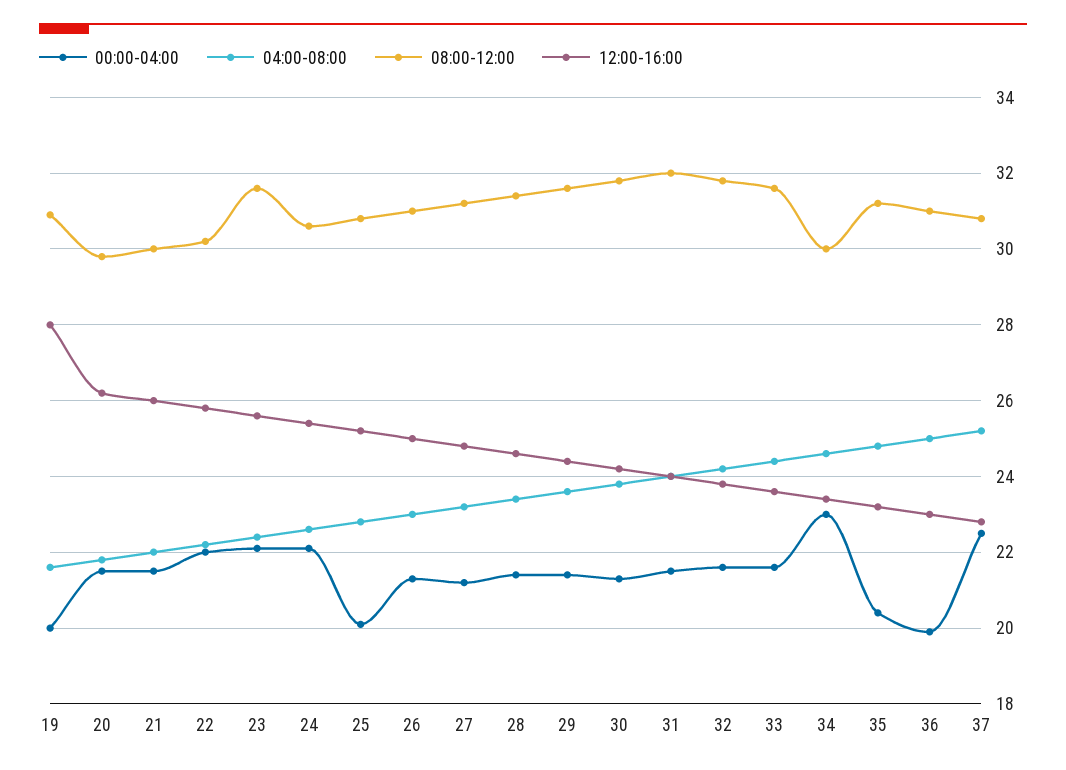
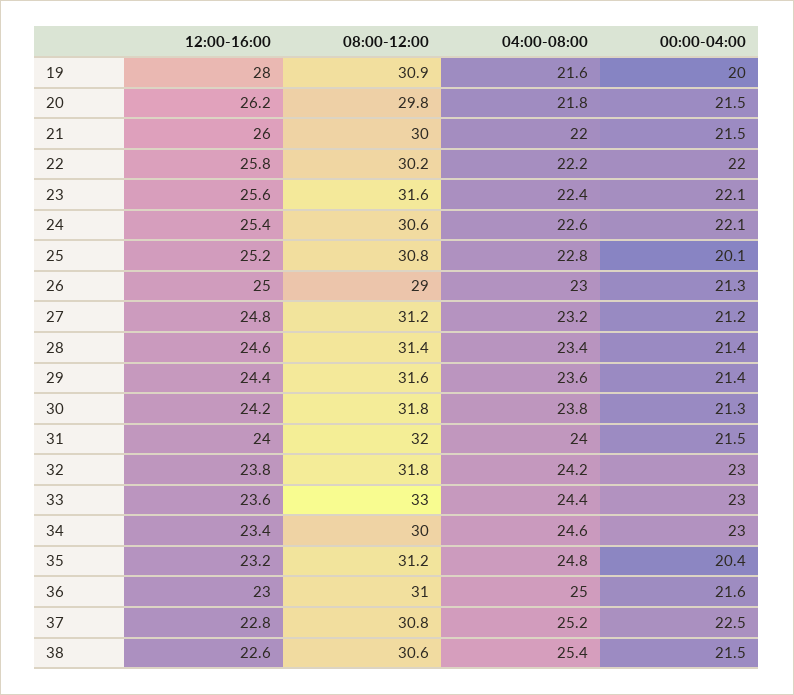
08:00-12:00, 26: 31 -> 29
00:00-04:00, 32: 21.5 -> 23
00:00-04:00, 33: 21.5 -> 23
08:00-12:00, 33: 31.5 -> 33
00:00-04:00, 36: 20 -> 21.6
12:00-16:00, 38: none -> 22.6
08:00-12:00, 38: none -> 30.6
04:00-08:00, 38: none -> 25.4
00:00-04:00, 38: none -> 21.5

